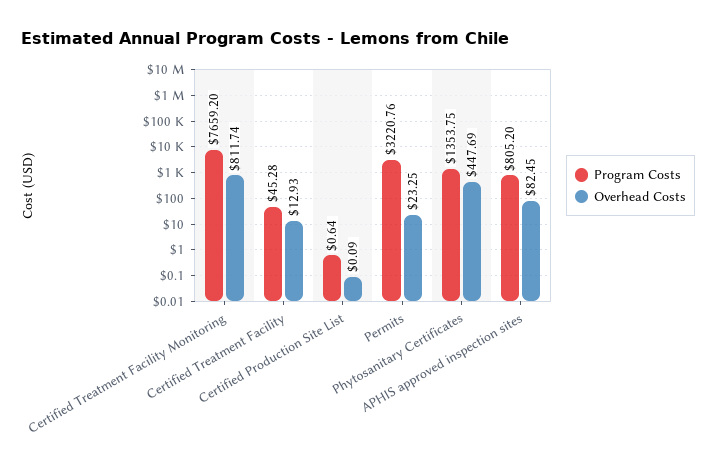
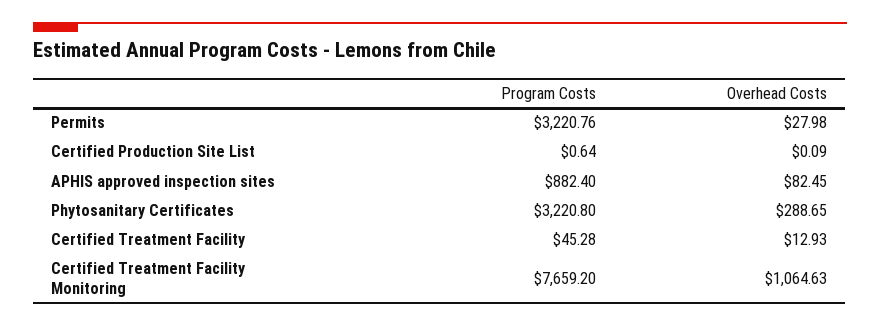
Overhead Costs, Certified Treatment Facility Monitoring: 811.74 -> 1064.63
Overhead Costs, Permits: 23.25 -> 27.98
Program Costs, Phytosanitary Certificates: 1353.75 -> 3220.8
Overhead Costs, Phytosanitary Certificates: 447.69 -> 288.65
Program Costs, APHIS approved inspection sites: 805.2 -> 882.4

